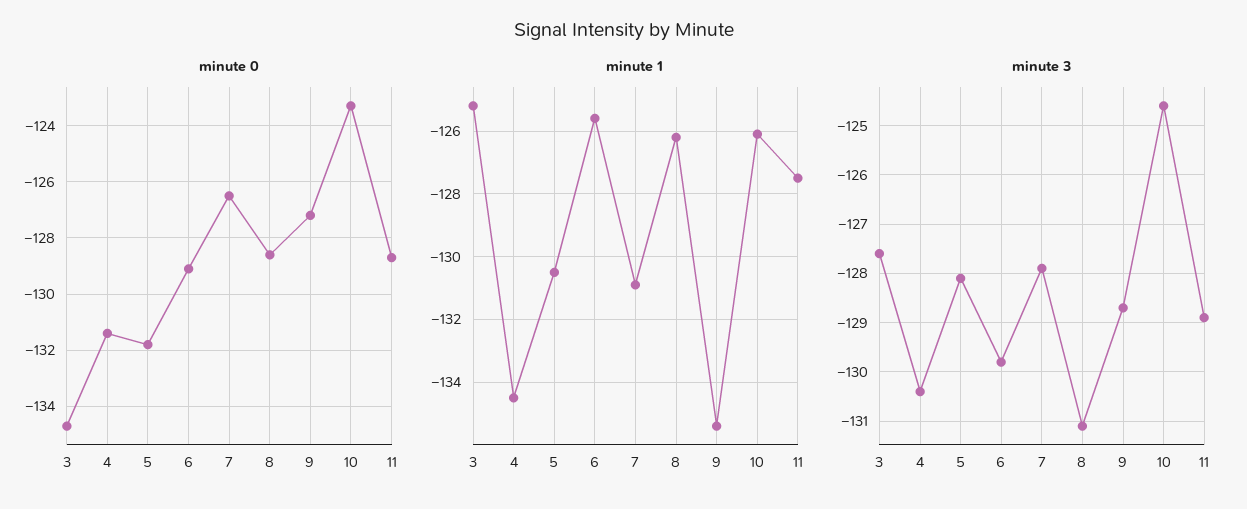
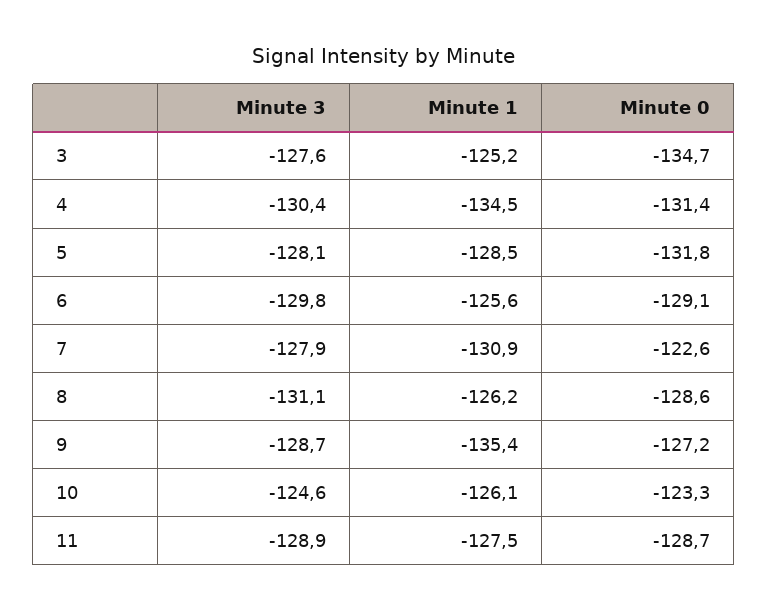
minute 0, 7: -126.5 -> -122.6
minute 1, 5: -130.5 -> -128.5

